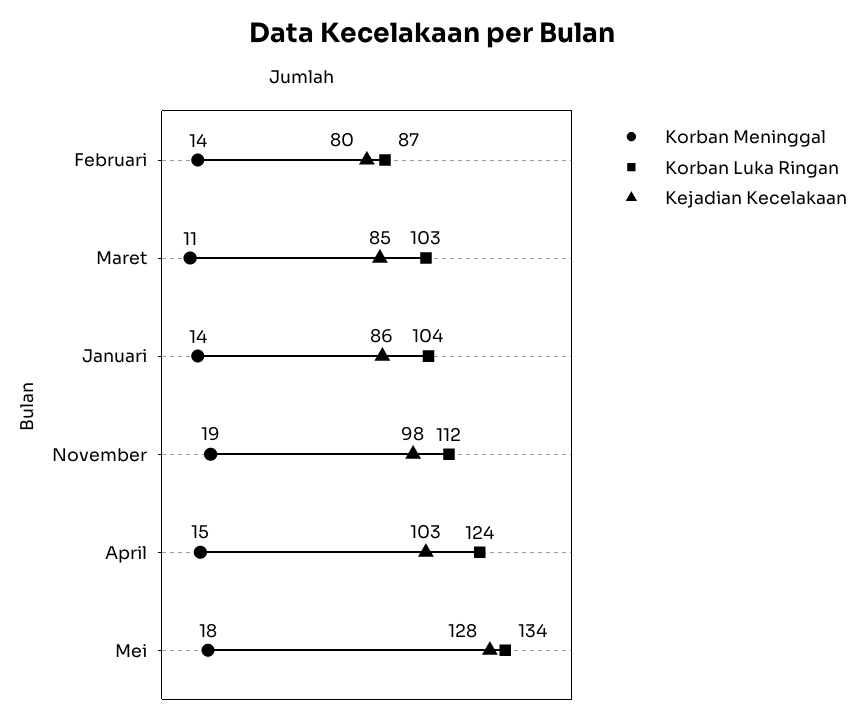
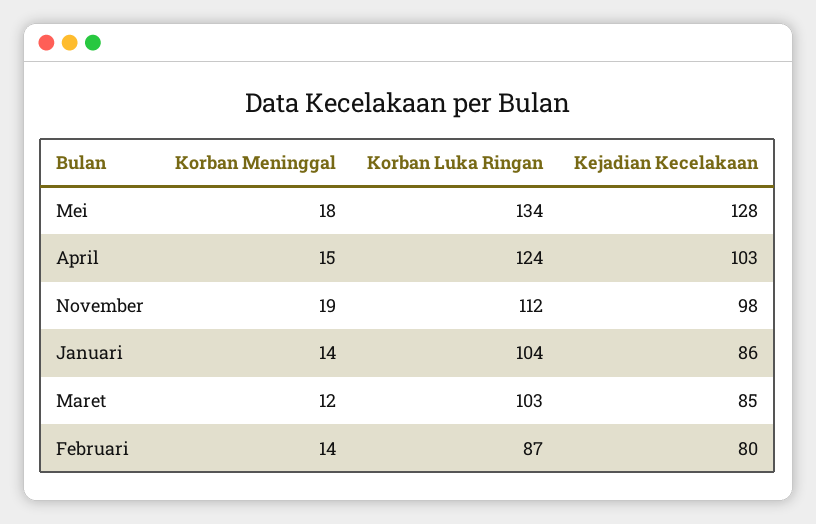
Korban Meninggal, Maret: 11 -> 12

